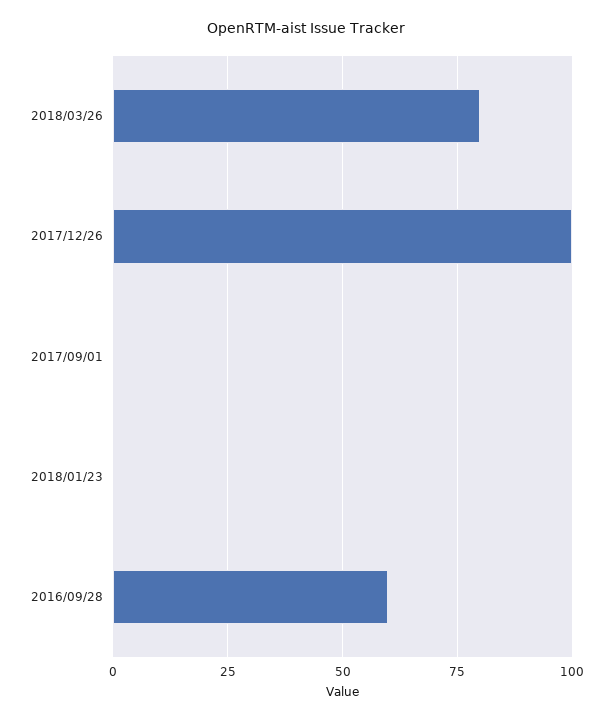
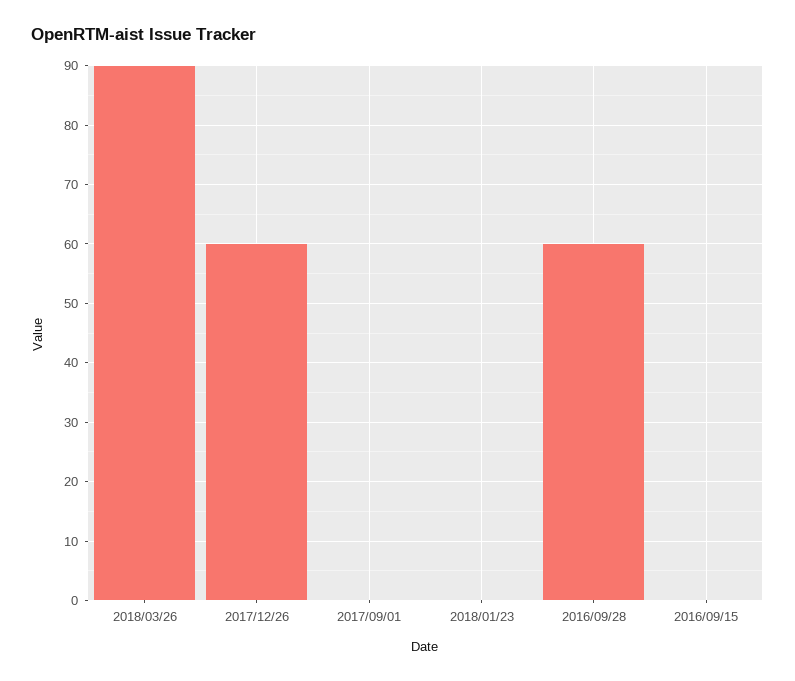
2018/03/26: 80 -> 90
2017/12/26: 100 -> 60
2016/09/15: none -> 0

